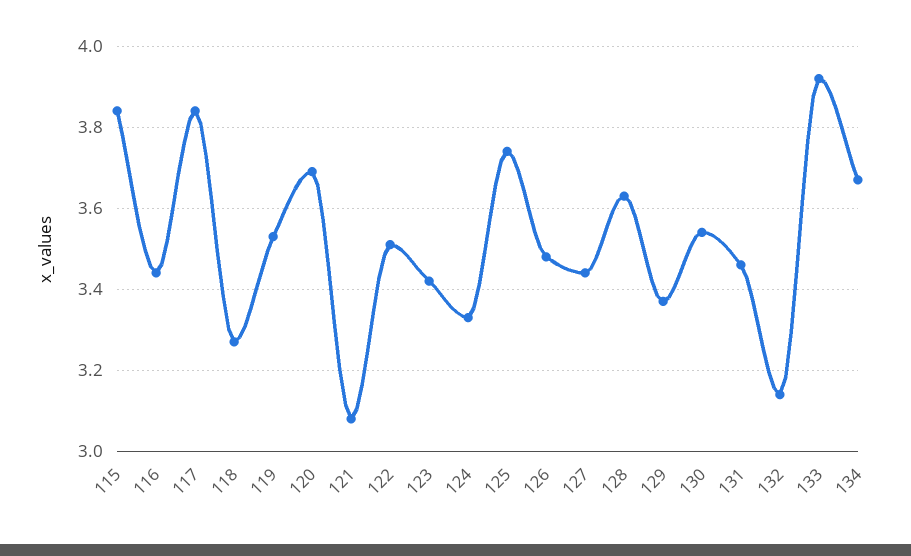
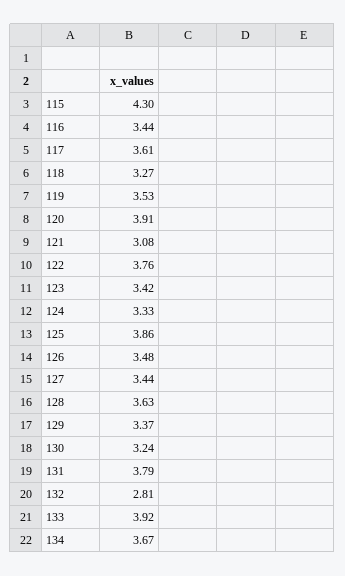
115: 3.85 -> 4.3
117: 3.85 -> 3.61
120: 3.7 -> 3.91
122: 3.5 -> 3.76
125: 3.75 -> 3.86
130: 3.55 -> 3.24
131: 3.45 -> 3.79
132: 3.15 -> 2.81

